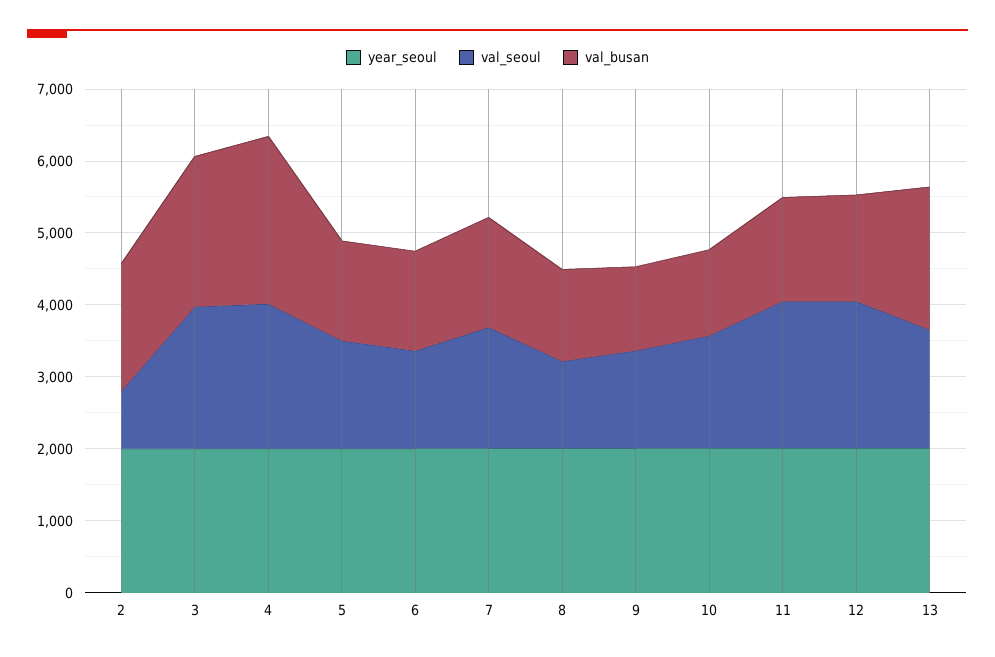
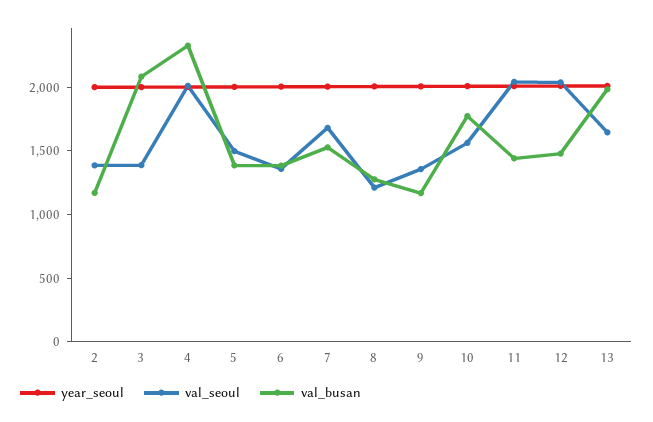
val_seoul, 2: 800 -> 1400
val_busan, 2: 1800 -> 1200
val_seoul, 3: 2000 -> 1400
val_busan, 10: 1200 -> 1800

